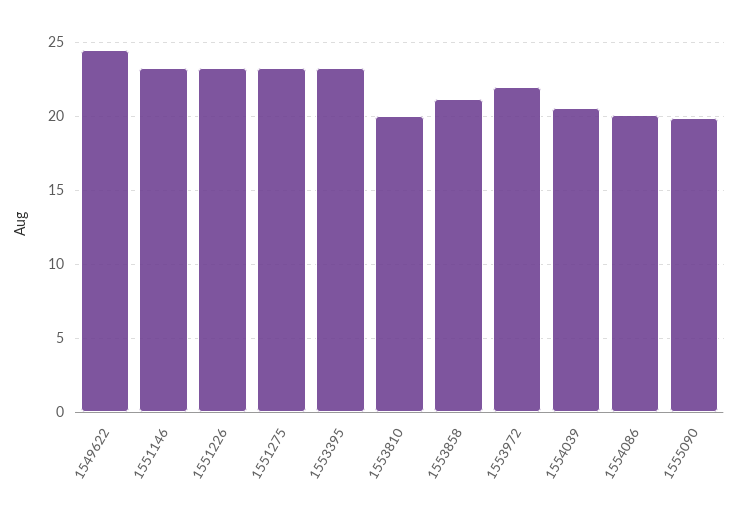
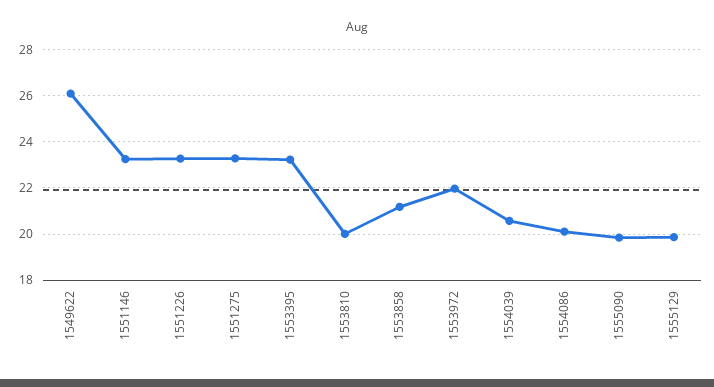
1549622: 24.5 -> 26
1555129: none -> 20

